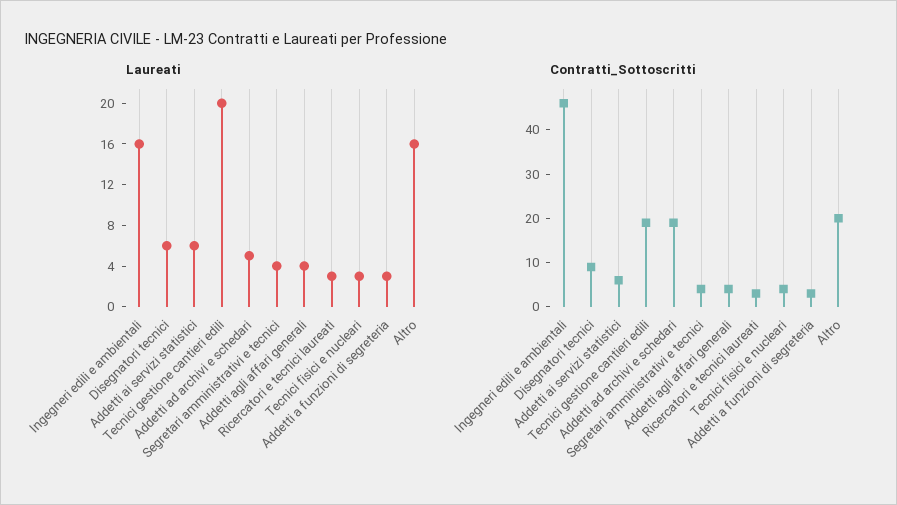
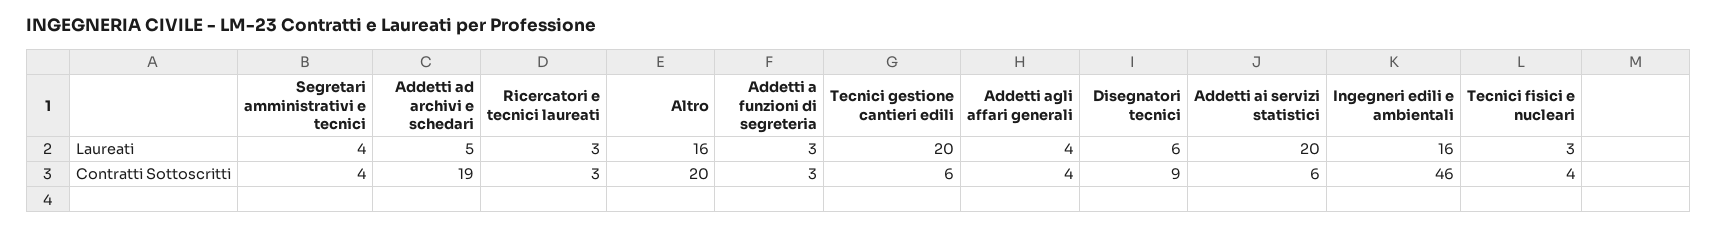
Laureati, Addetti ai servizi statistici: 6 -> 20
Contratti_Sottoscritti, Tecnici gestione cantieri edili: 20 -> 6

